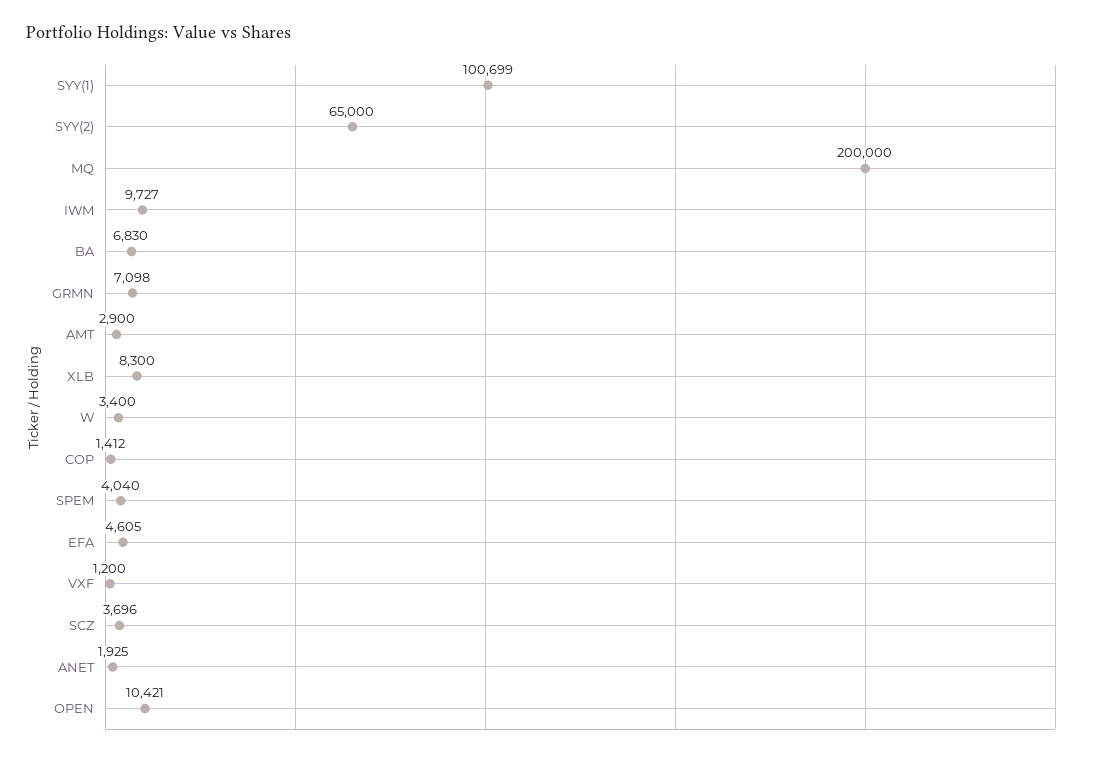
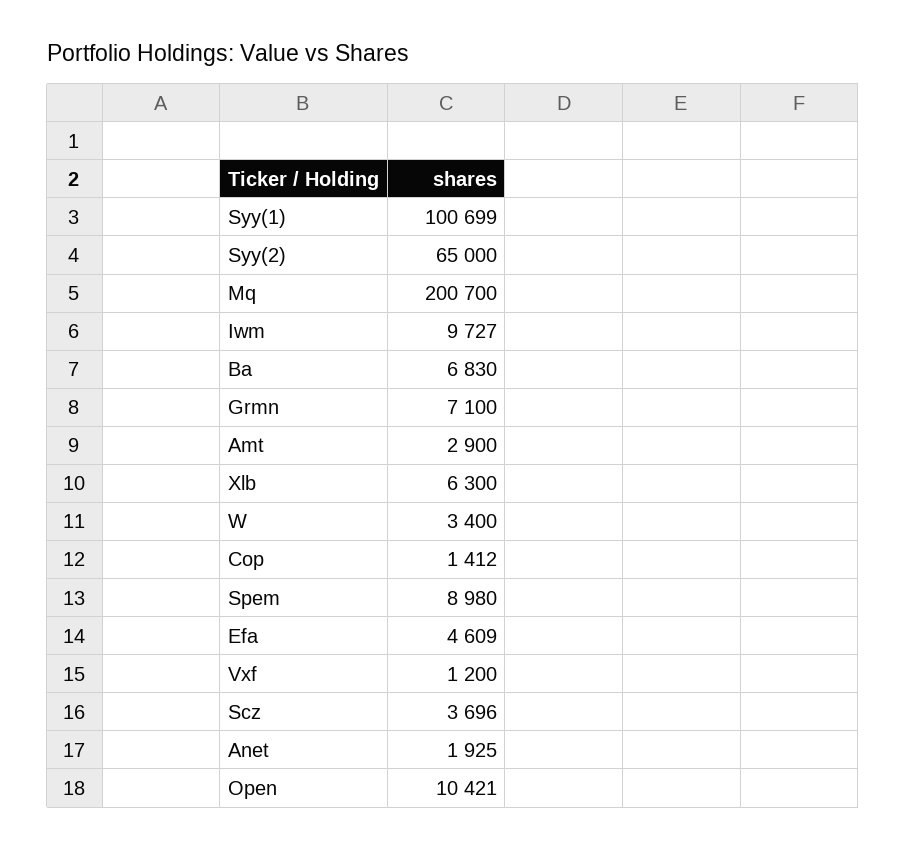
MQ: 200000 -> 200700
GRMN: 7098 -> 7100
XLB: 8300 -> 6300
SPEM: 4040 -> 8980
EFA: 4605 -> 4609

